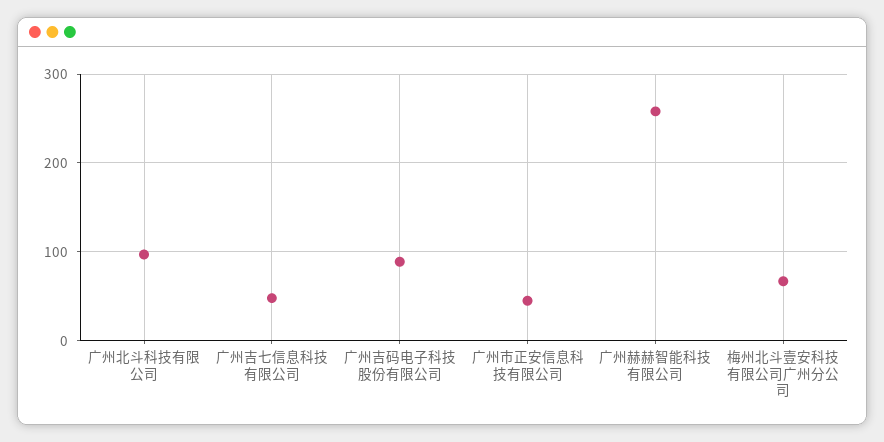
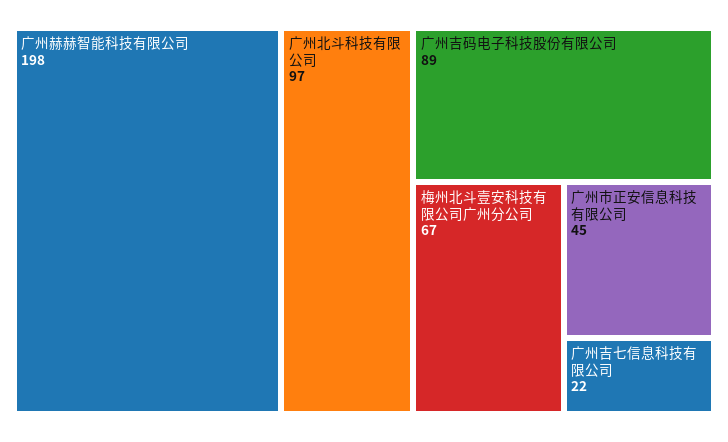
广州吉七信息科技有限公司: 50 -> 22
广州赫赫智能科技有限公司: 260 -> 198

